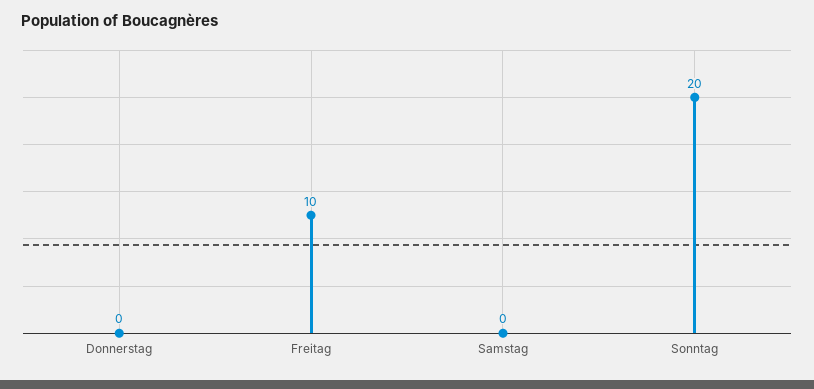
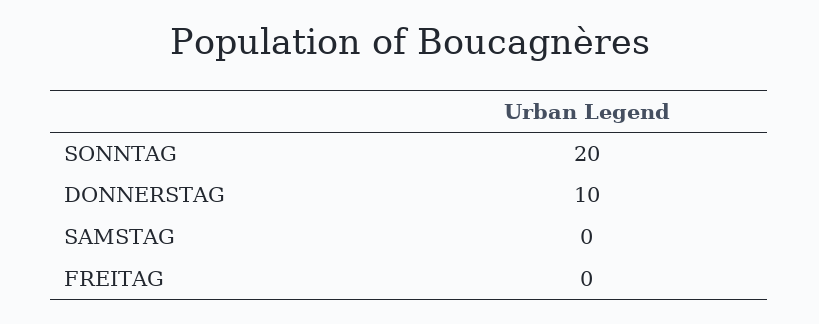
Donnerstag: 0 -> 10
Freitag: 10 -> 0

